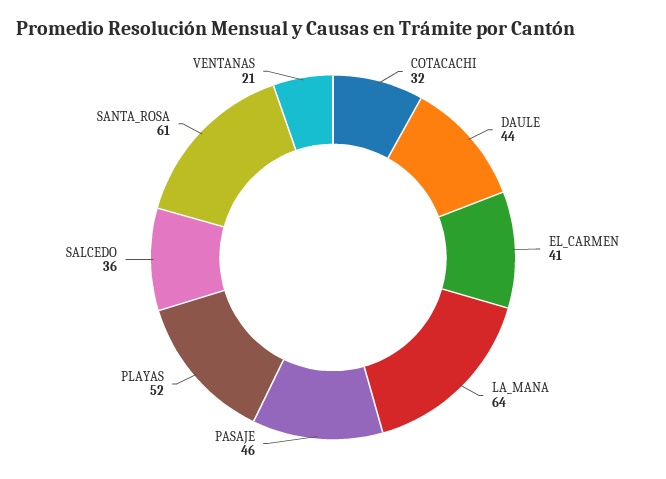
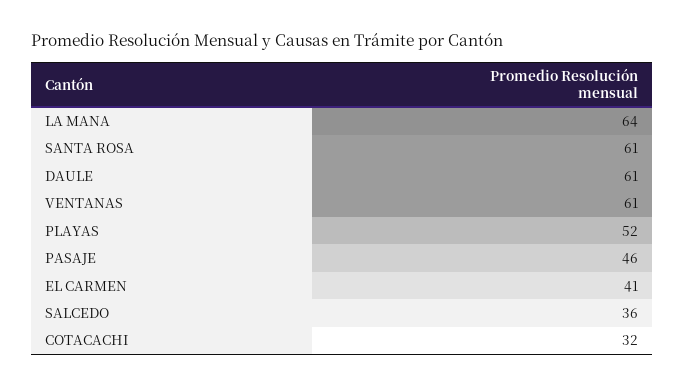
DAULE: 44 -> 61
VENTANAS: 21 -> 61

